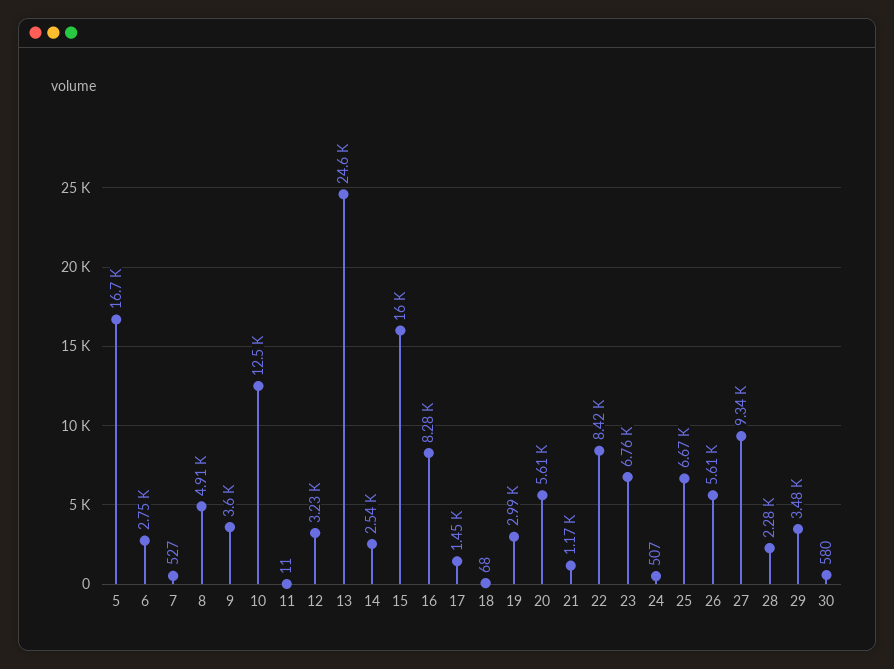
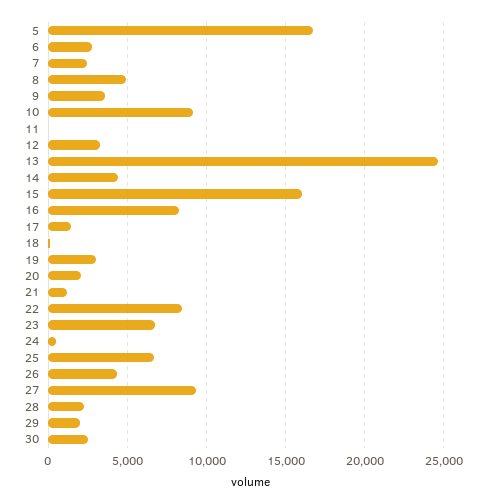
7: 527 -> 2500
10: 12500 -> 9000
14: 2540 -> 4500
20: 5610 -> 2000
26: 5610 -> 4500
29: 3480 -> 2000
30: 580 -> 2500

